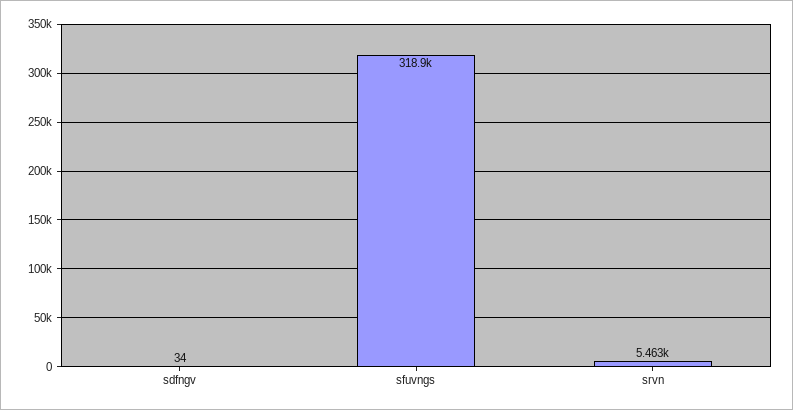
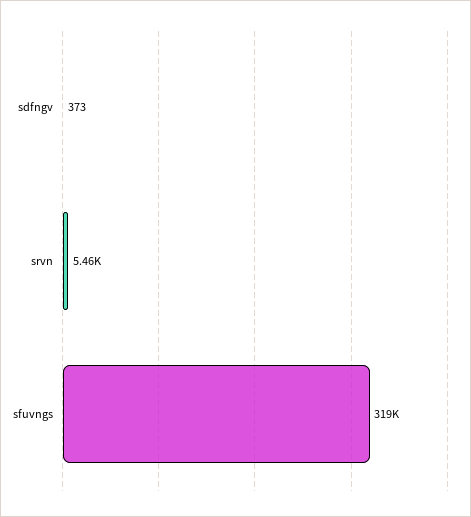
sdfngv: 34 -> 373

